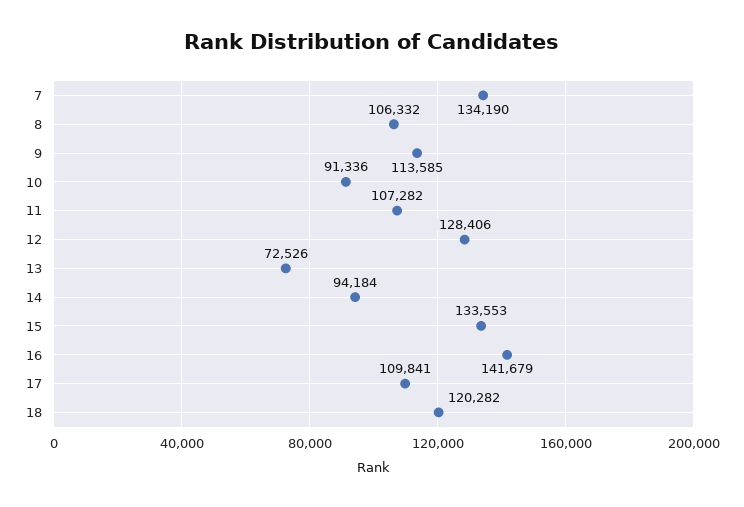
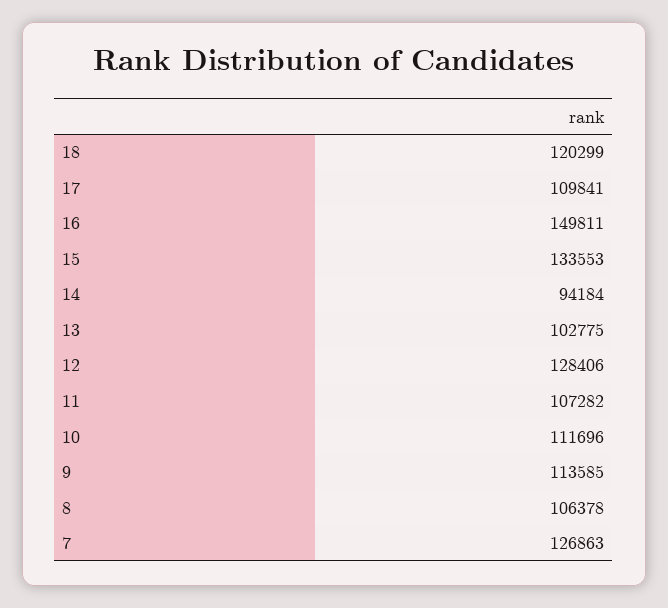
7: 134190 -> 126863
8: 106332 -> 106378
10: 91336 -> 111696
13: 72526 -> 102775
16: 141679 -> 149811
18: 120282 -> 120299

